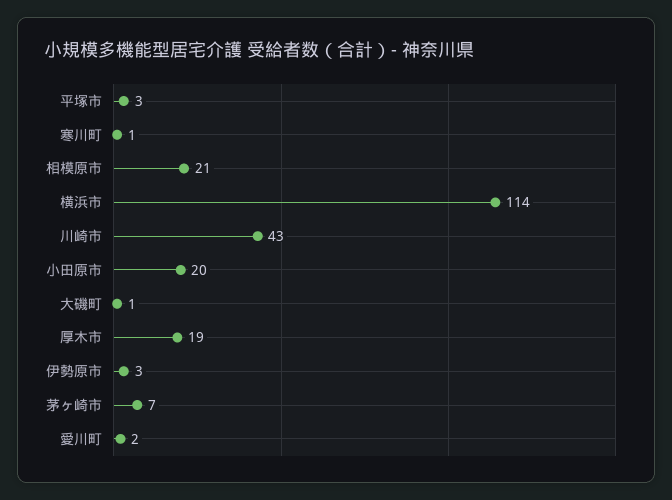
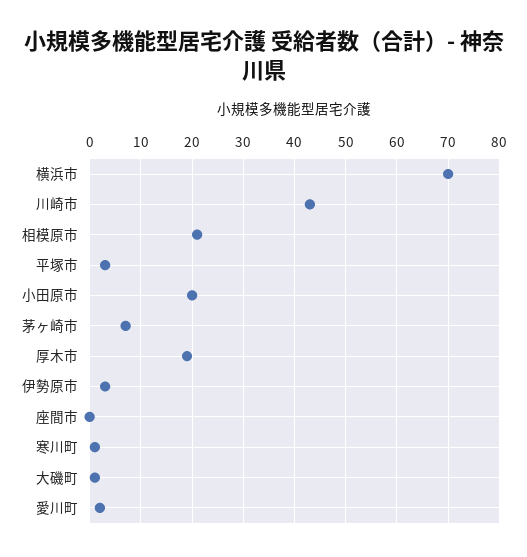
横浜市: 114 -> 70
座間市: none -> 0

